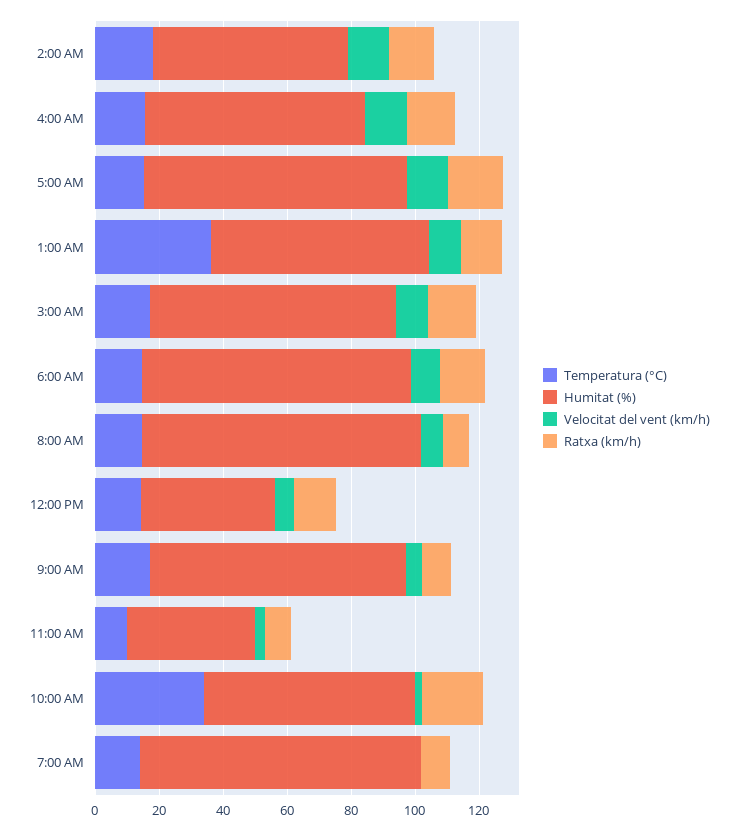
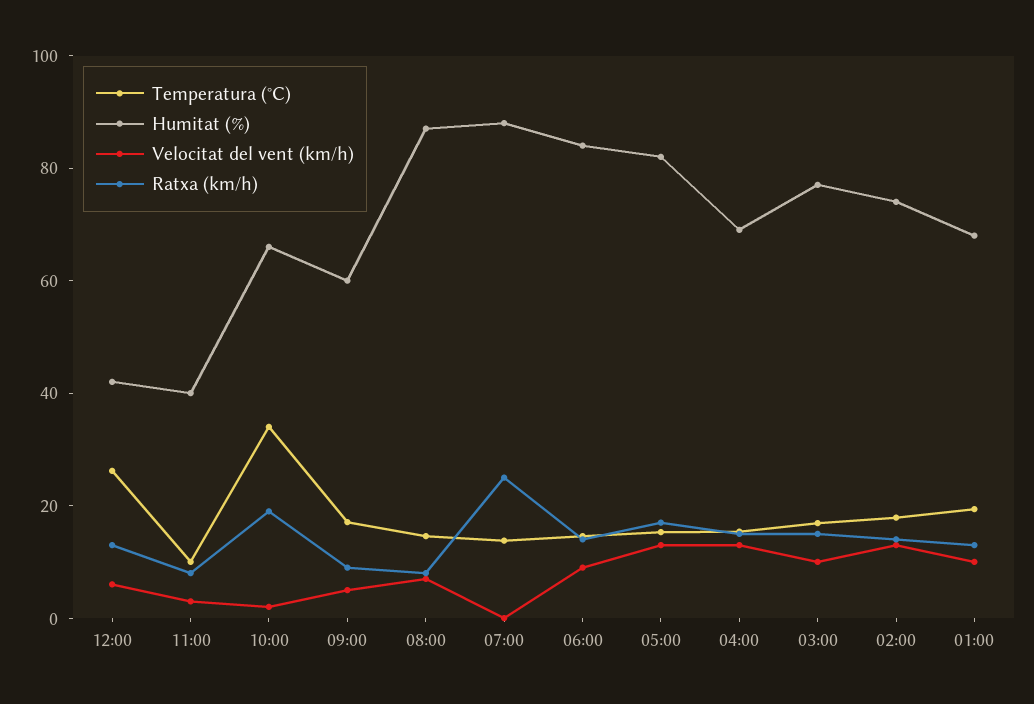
Humitat (%), 2:00 AM: 60 -> 75
Temperatura (°C), 1:00 AM: 35 -> 20
Temperatura (°C), 12:00 PM: 15 -> 25
Humitat (%), 9:00 AM: 80 -> 60
Ratxa (km/h), 7:00 AM: 10 -> 25

